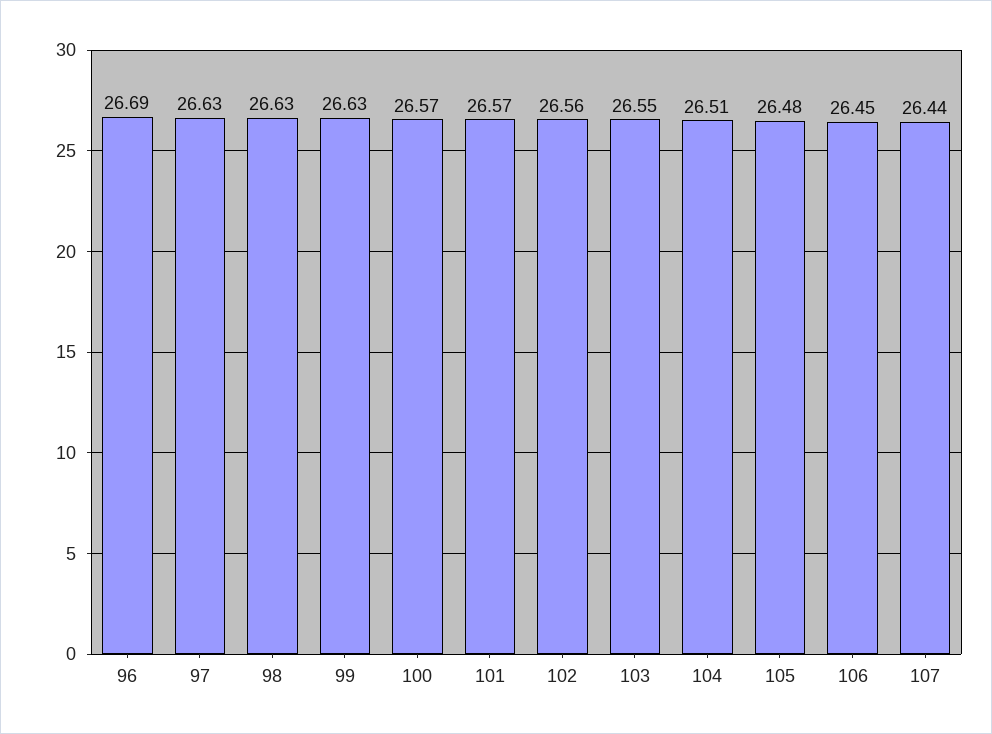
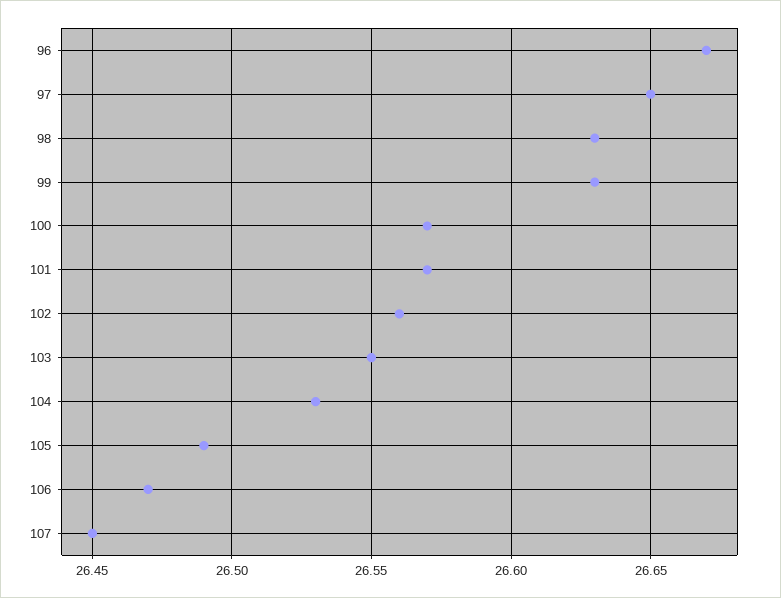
96: 26.69 -> 26.67
97: 26.63 -> 26.65
104: 26.51 -> 26.53
105: 26.48 -> 26.49
106: 26.45 -> 26.47
107: 26.44 -> 26.45

